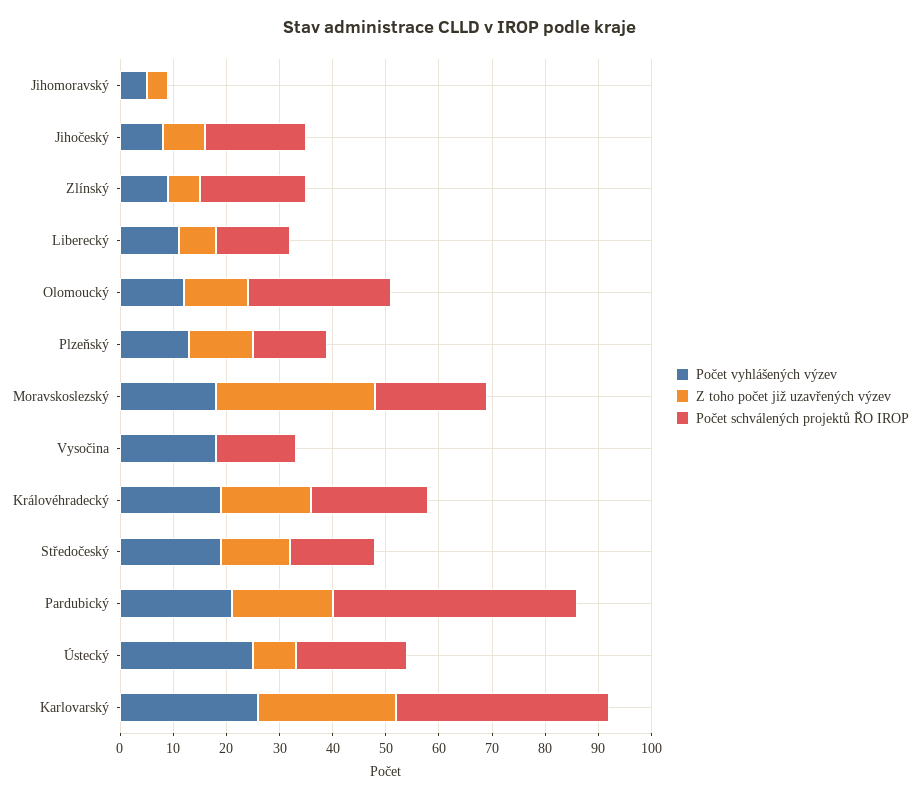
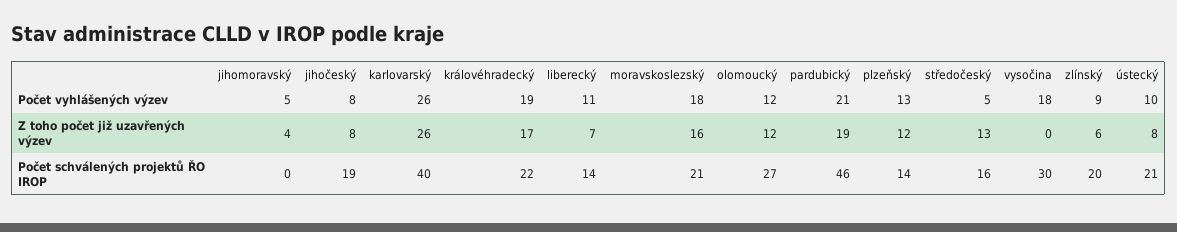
Z toho počet již uzavřených výzev, Moravskoslezský: 30 -> 16
Počet schválených projektů ŘO IROP, Vysočina: 15 -> 30
Počet vyhlášených výzev, Středočeský: 20 -> 5
Počet vyhlášených výzev, Ústecký: 25 -> 10

